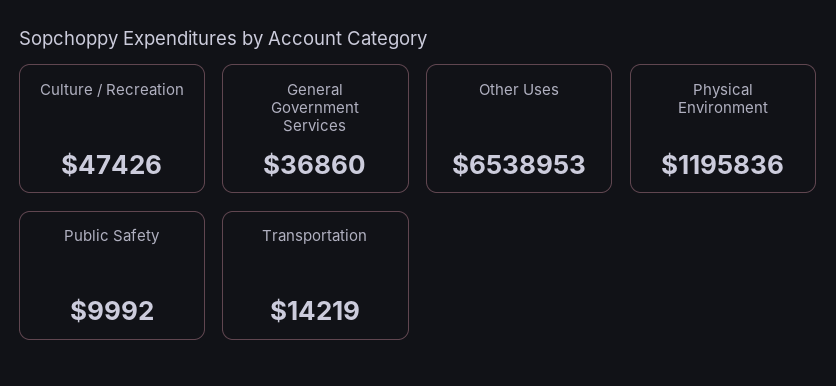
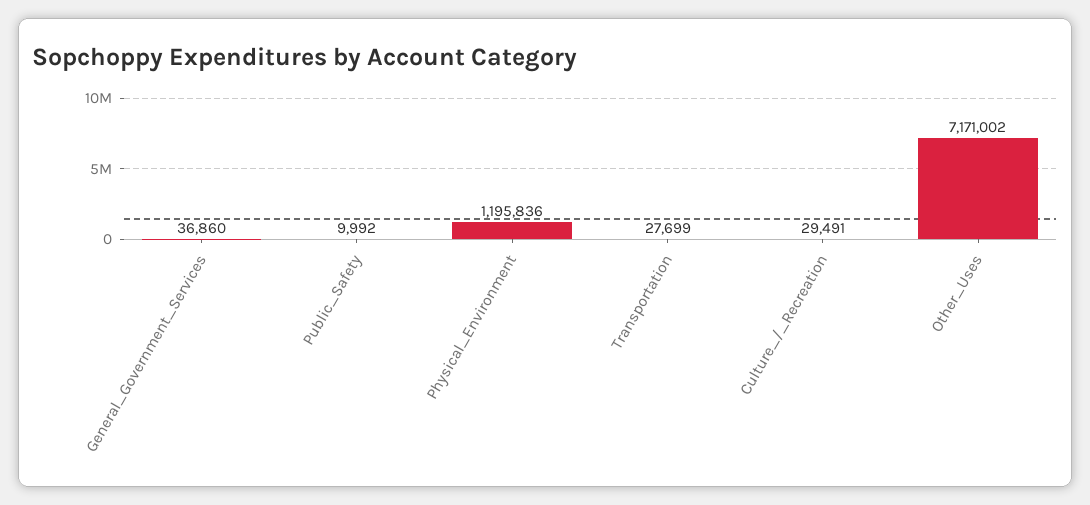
Culture / Recreation: 47426 -> 29491
Other Uses: 6538953 -> 7171002
Transportation: 14219 -> 27699

